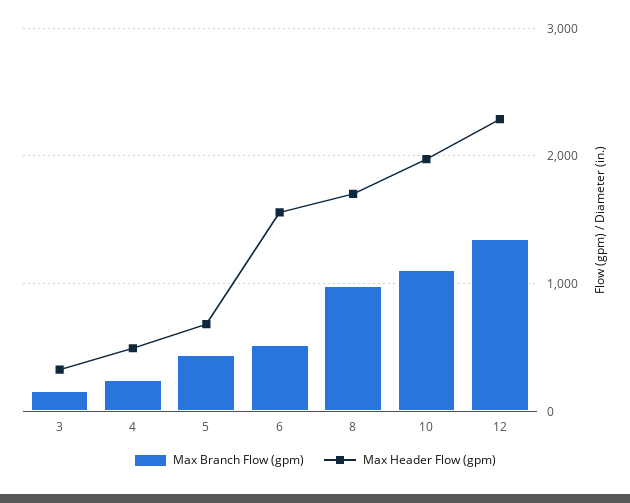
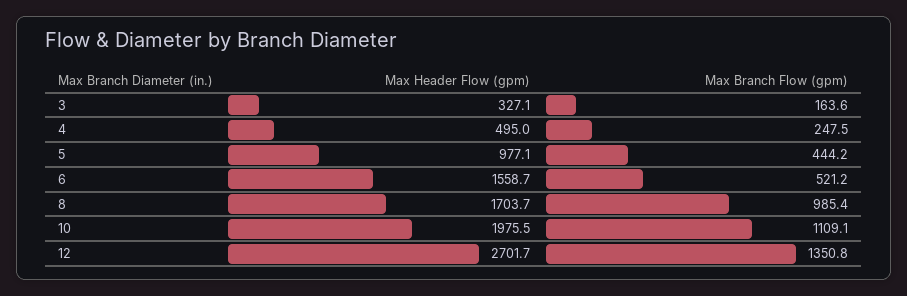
Max Header Flow (gpm), 5: 700 -> 977.1
Max Header Flow (gpm), 12: 2300 -> 2701.7

